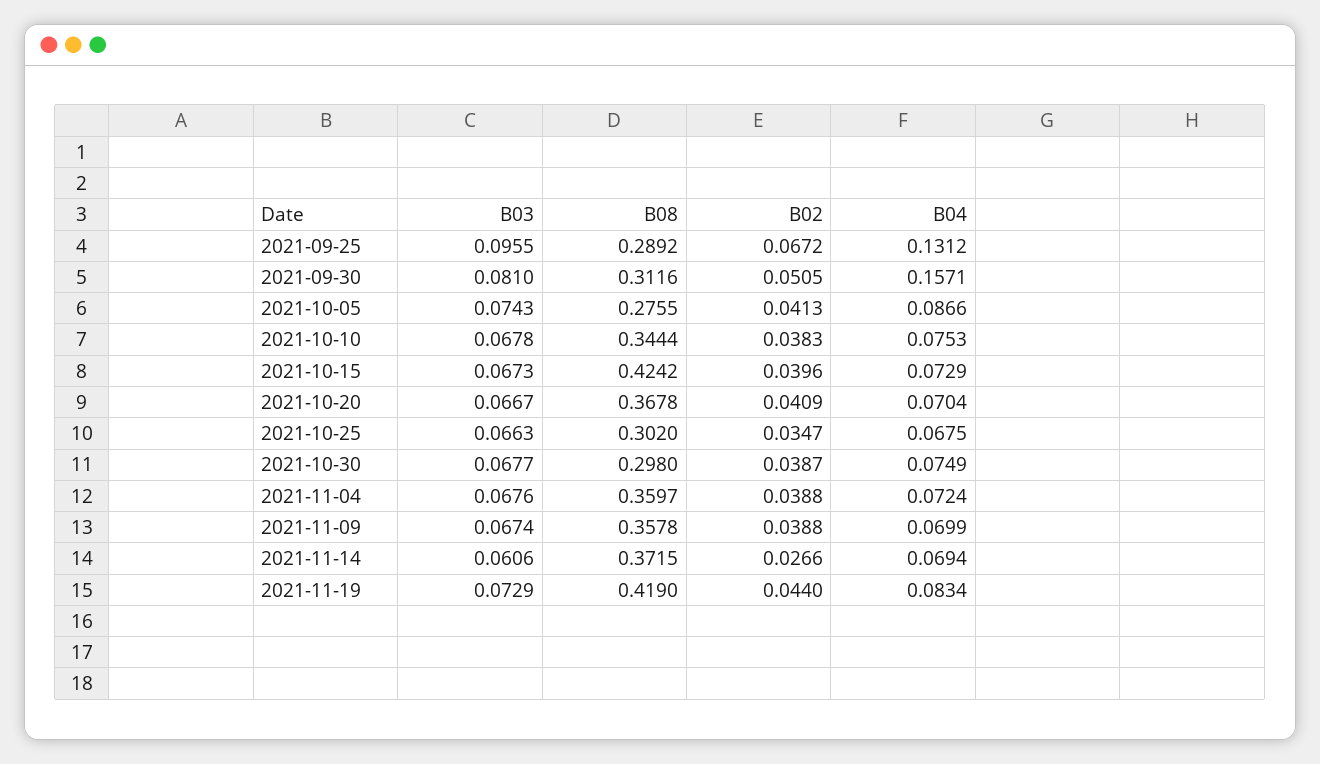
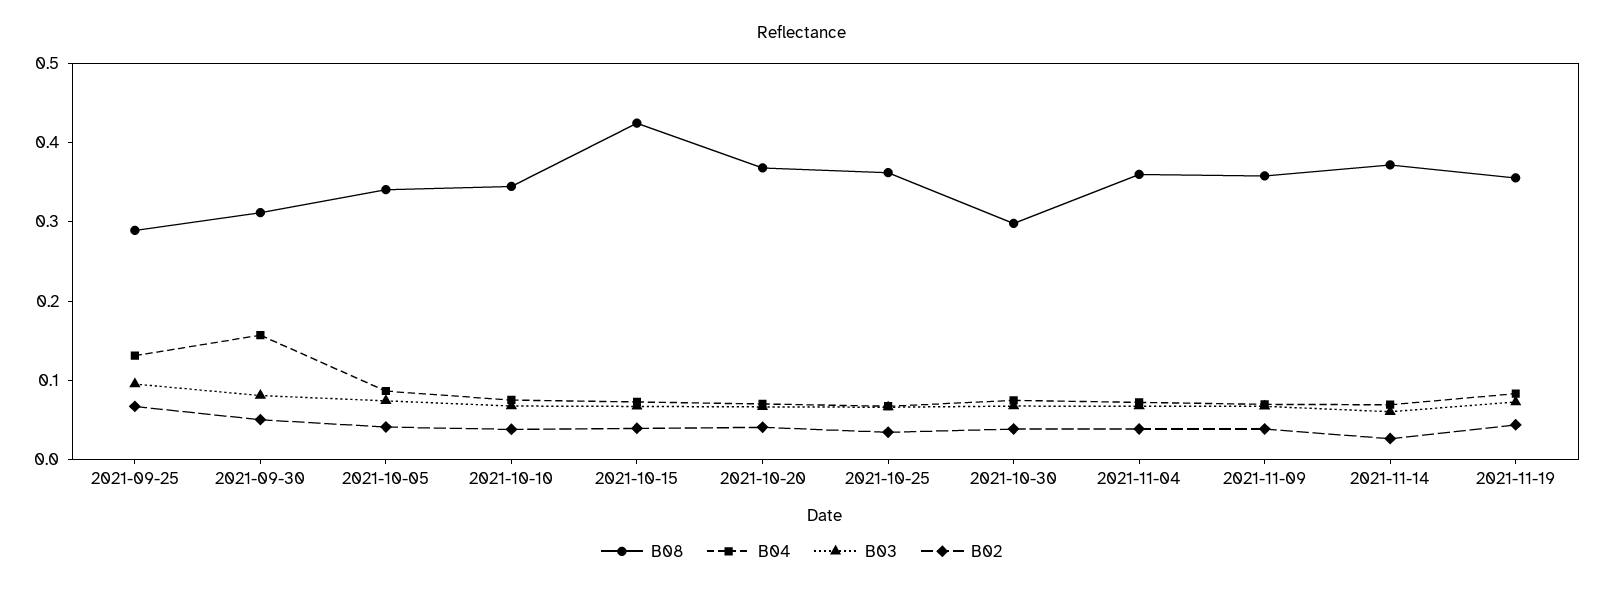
B08, 2021-10-05: 0.2755 -> 0.34
B08, 2021-10-25: 0.302 -> 0.36
B08, 2021-11-19: 0.419 -> 0.36

